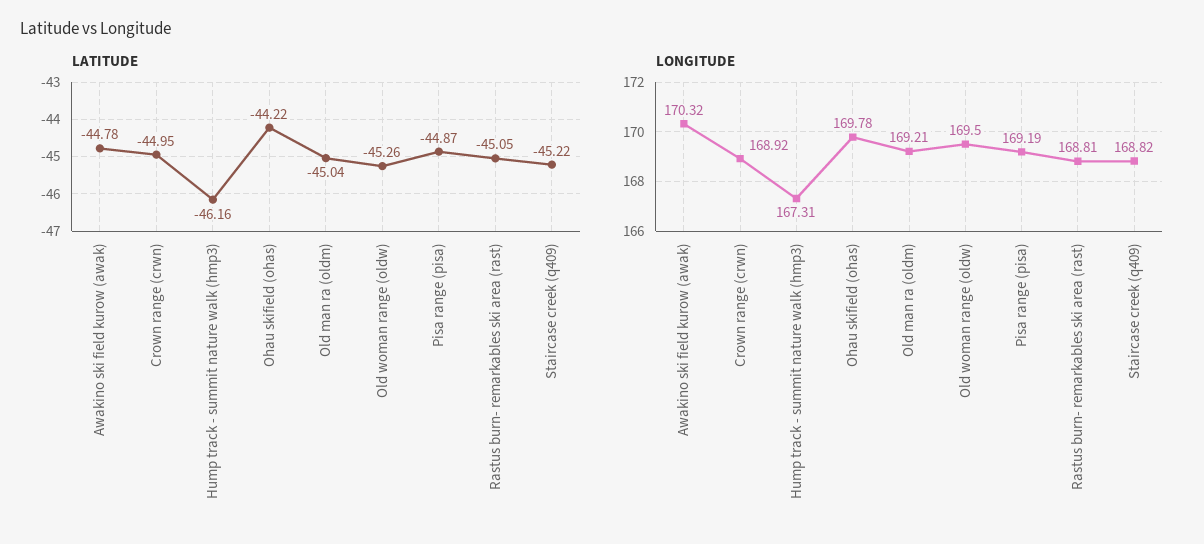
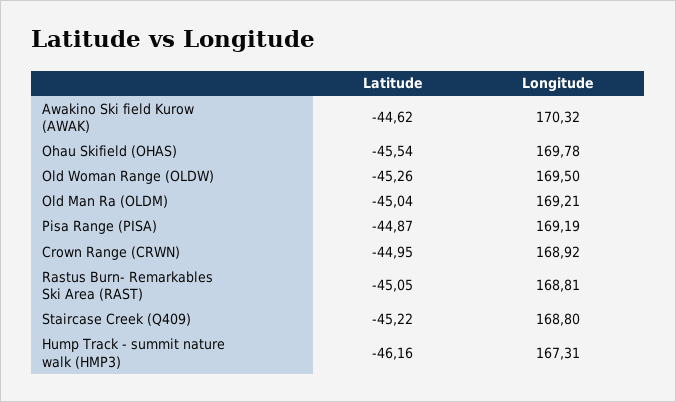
LATITUDE, Awakino ski field kurow (awak): -44.78 -> -44.62
LATITUDE, Ohau skifield (ohas): -44.22 -> -45.54
LONGITUDE, Staircase creek (q409): 168.82 -> 168.8

